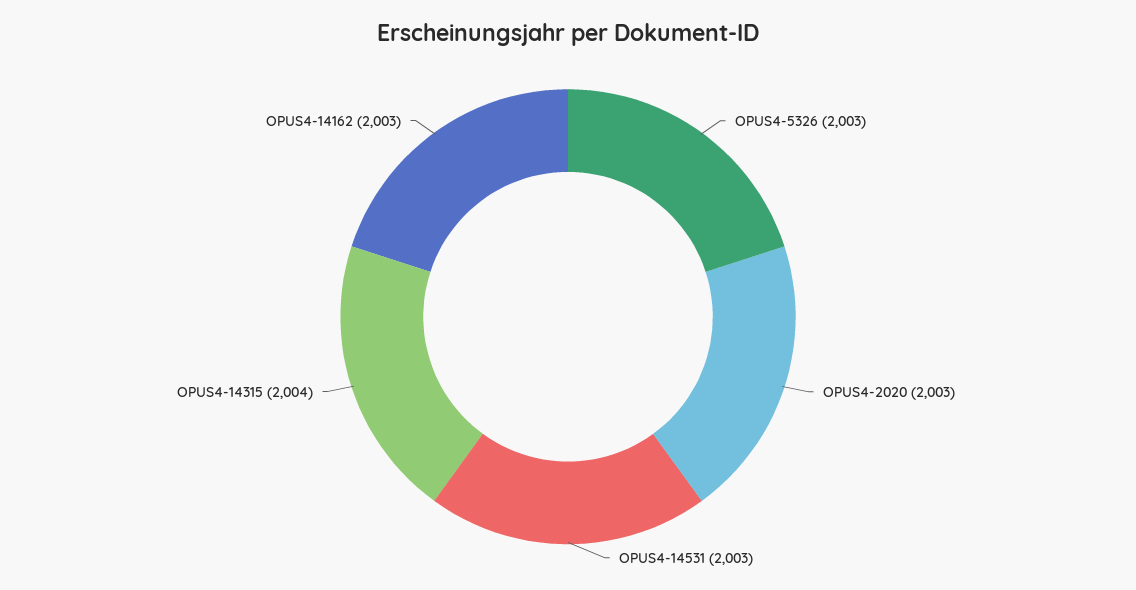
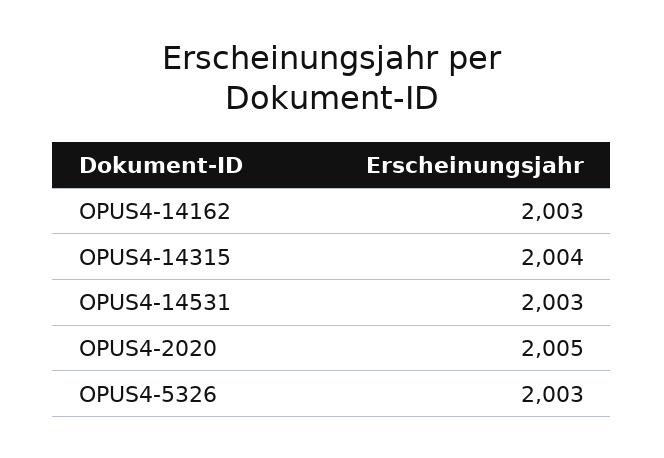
OPUS4-2020: 2003 -> 2005

